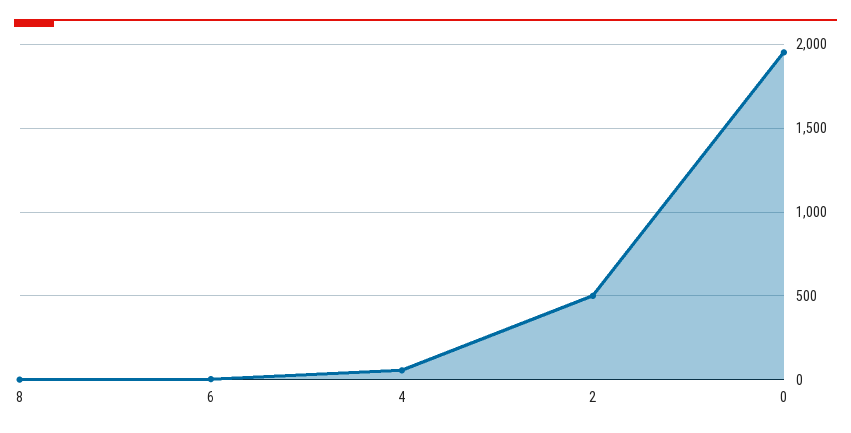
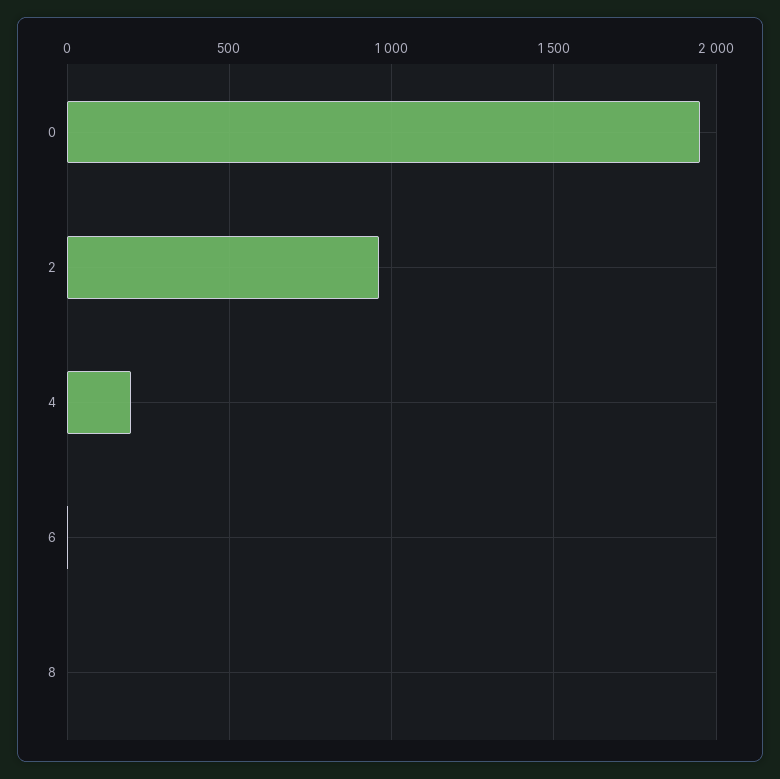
4: 50 -> 200
2: 500 -> 950

